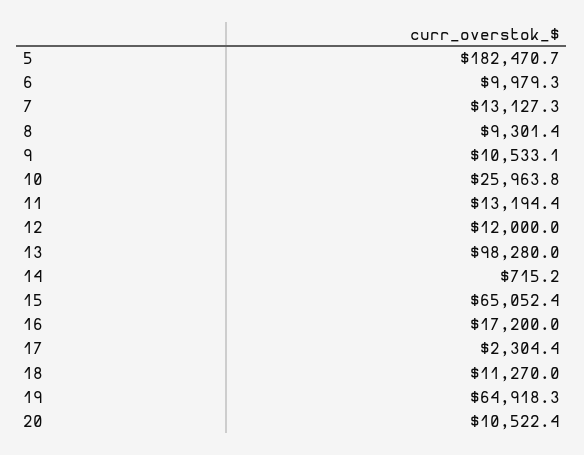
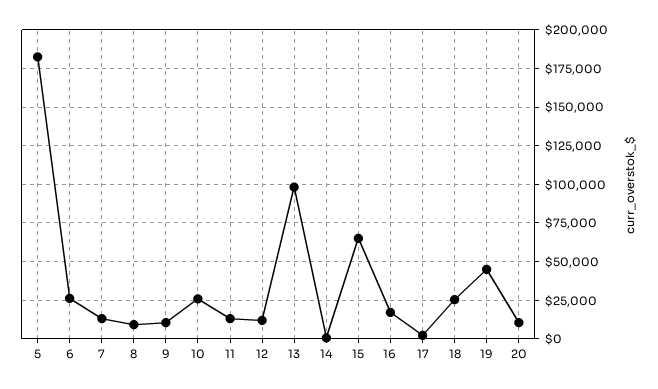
6: 9979.3 -> 25000
18: 11270 -> 25000
19: 64918.3 -> 45000

